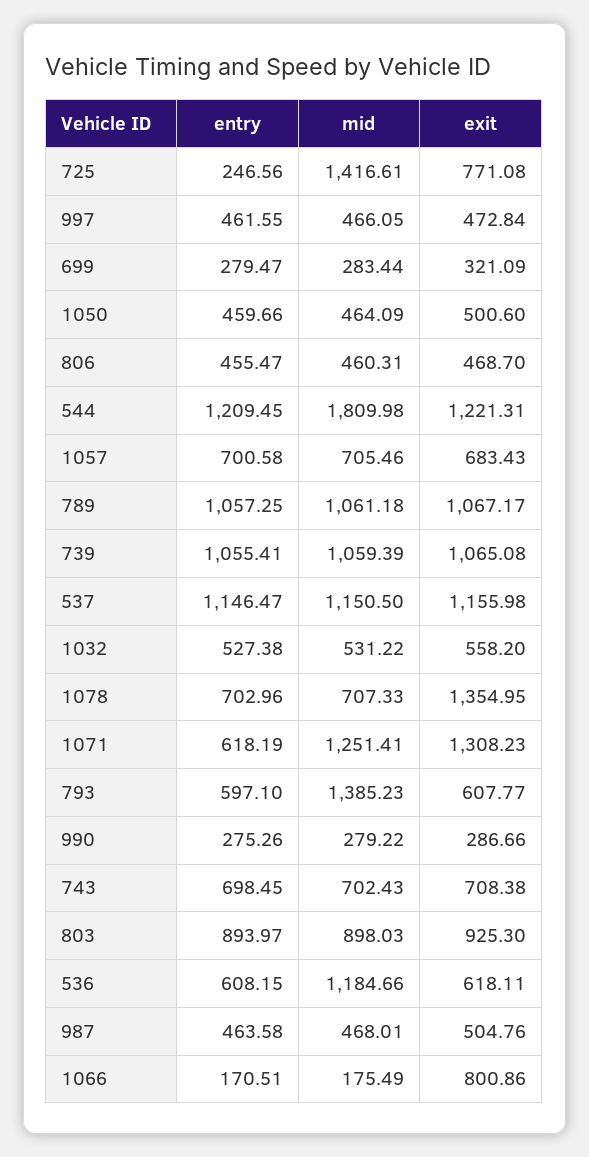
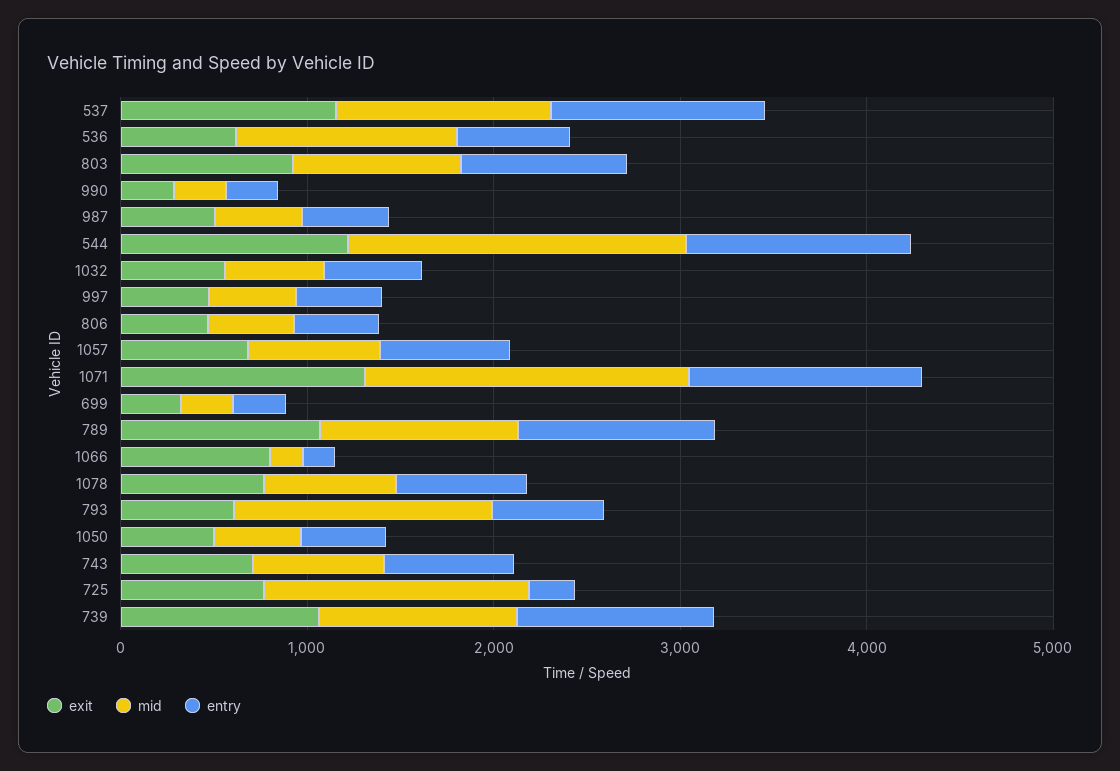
exit, 1078: 1354.95 -> 800
entry, 1071: 618.19 -> 1200
mid, 1071: 1251.41 -> 1800

